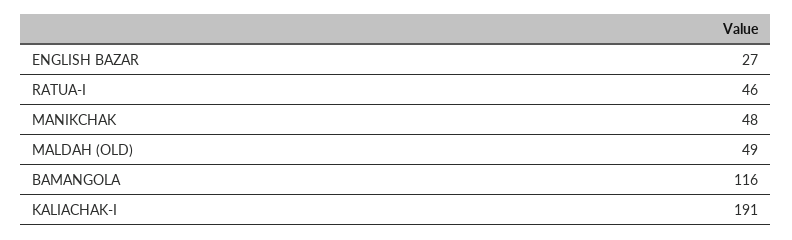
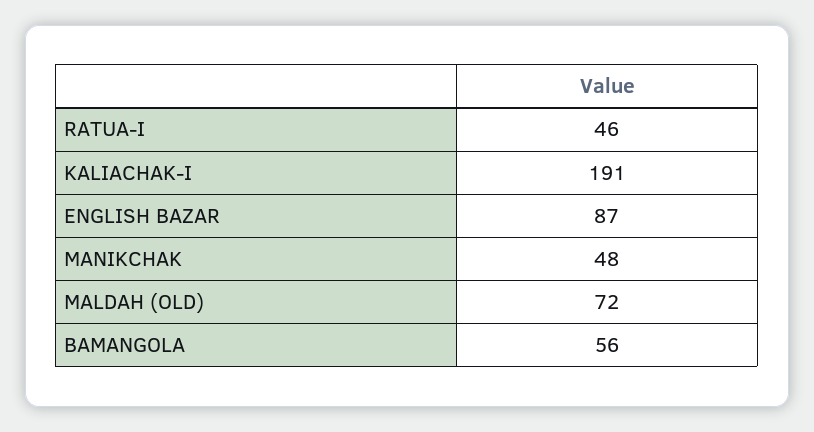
ENGLISH BAZAR: 27 -> 87
MALDAH (OLD): 49 -> 72
BAMANGOLA: 116 -> 56

